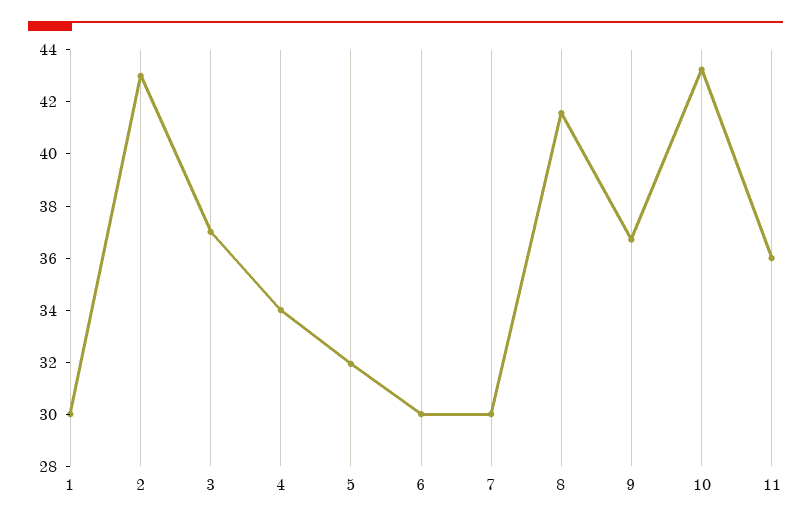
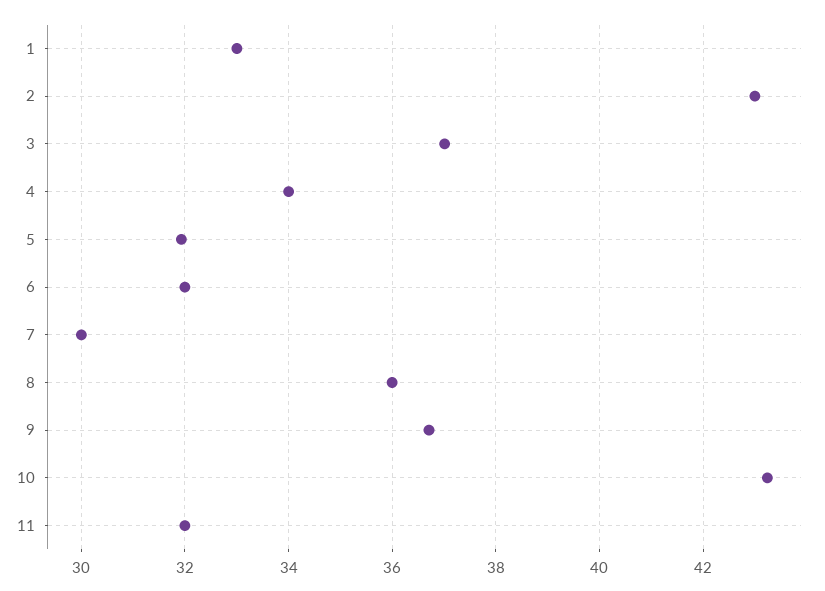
1: 30 -> 33
6: 30 -> 32
8: 41.5 -> 36
11: 36 -> 32

